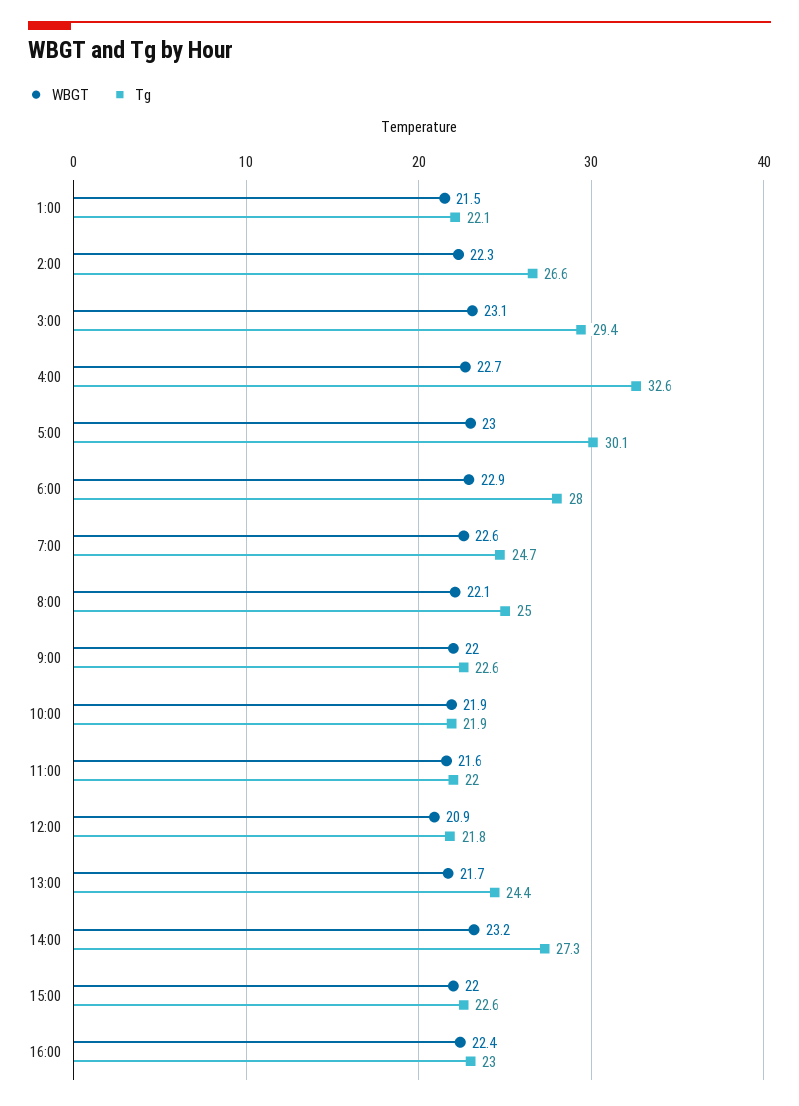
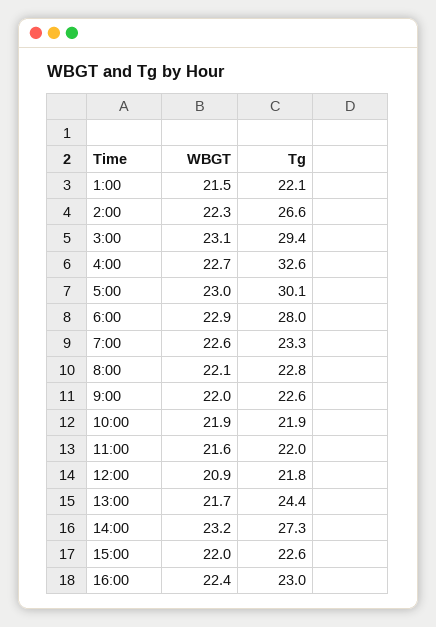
Tg, 7:00: 24.7 -> 23.3
Tg, 8:00: 25 -> 22.8

